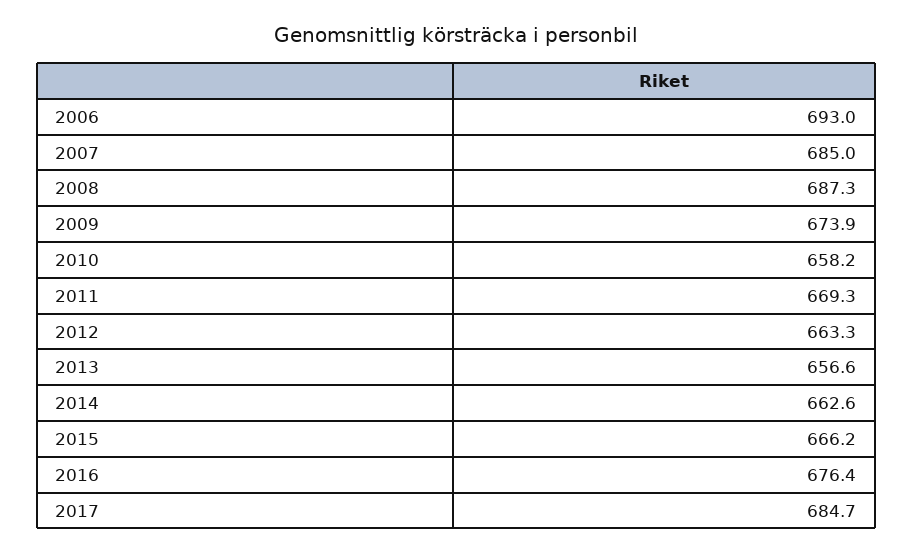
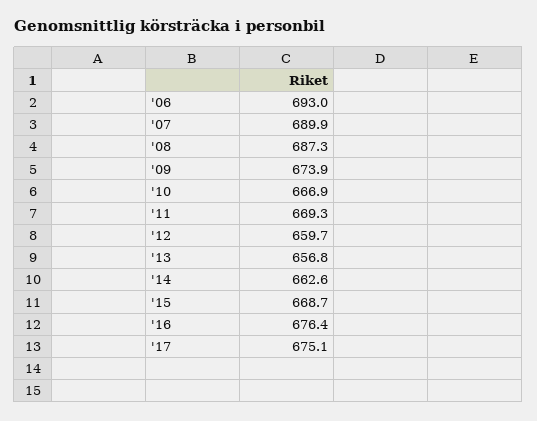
2007: 685 -> 689.9
2010: 658.2 -> 666.9
2012: 663.3 -> 659.7
2013: 656.6 -> 656.8
2015: 666.2 -> 668.7
2017: 684.7 -> 675.1

